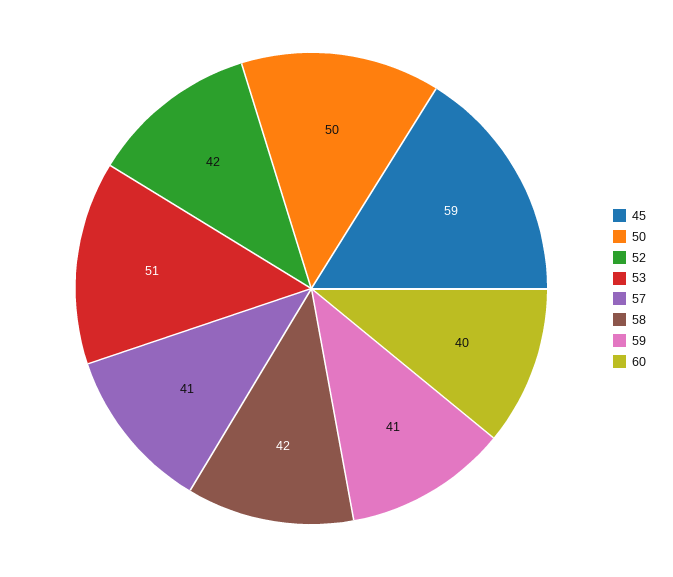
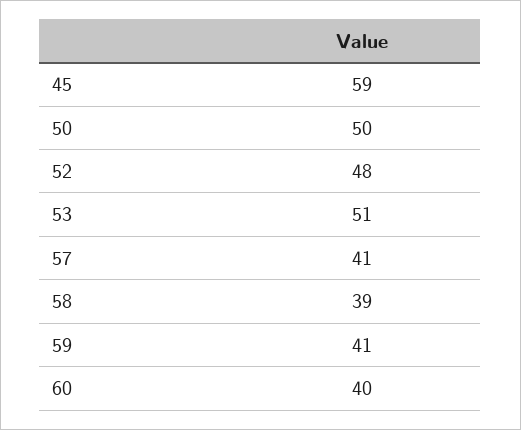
52: 42 -> 48
58: 42 -> 39

